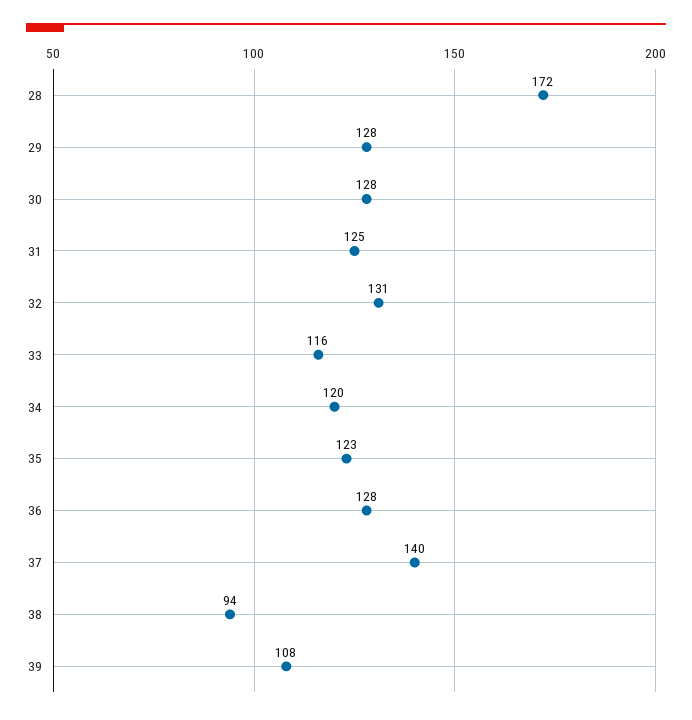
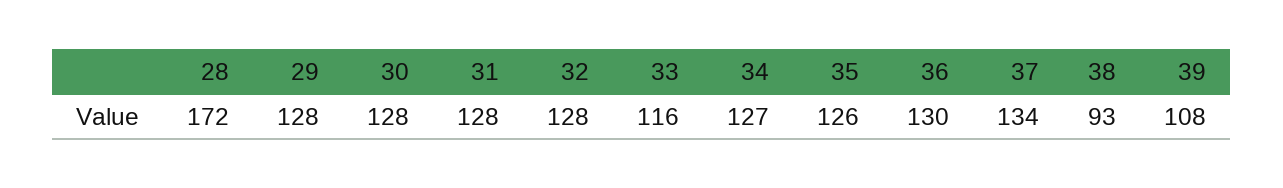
31: 125 -> 128
32: 131 -> 128
34: 120 -> 127
35: 123 -> 126
36: 128 -> 130
37: 140 -> 134
38: 94 -> 93

